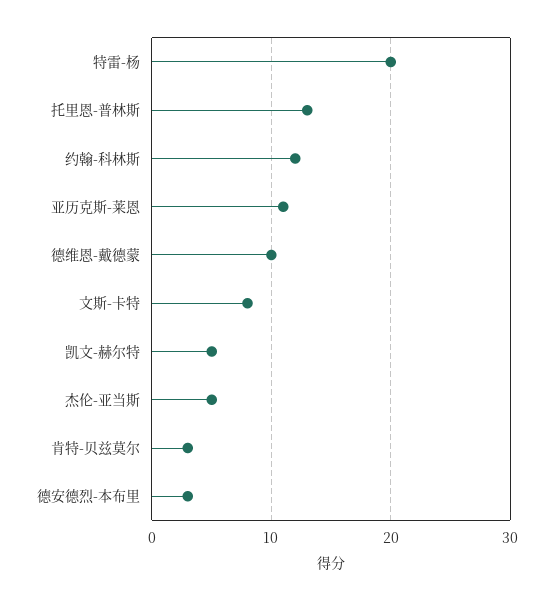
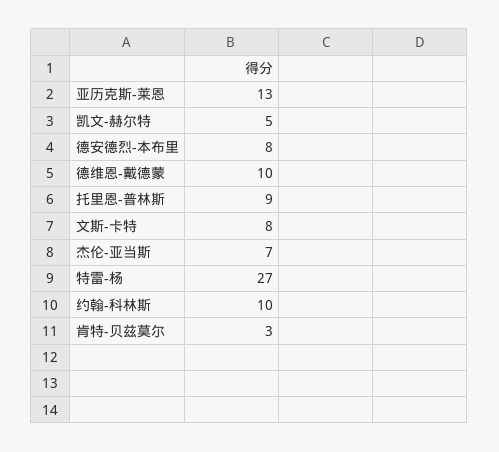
特雷-杨: 20 -> 27
托里恩-普林斯: 13 -> 9
约翰-科林斯: 12 -> 10
亚历克斯-莱恩: 11 -> 13
杰伦-亚当斯: 5 -> 7
德安德烈-本布里: 3 -> 8

